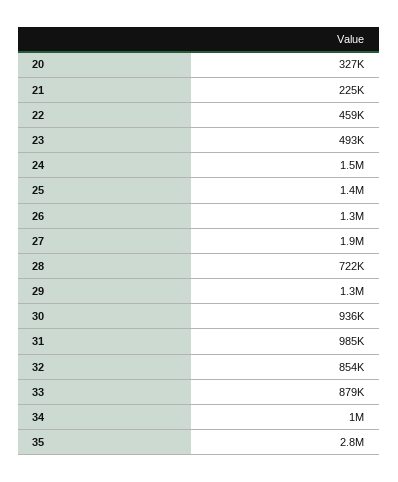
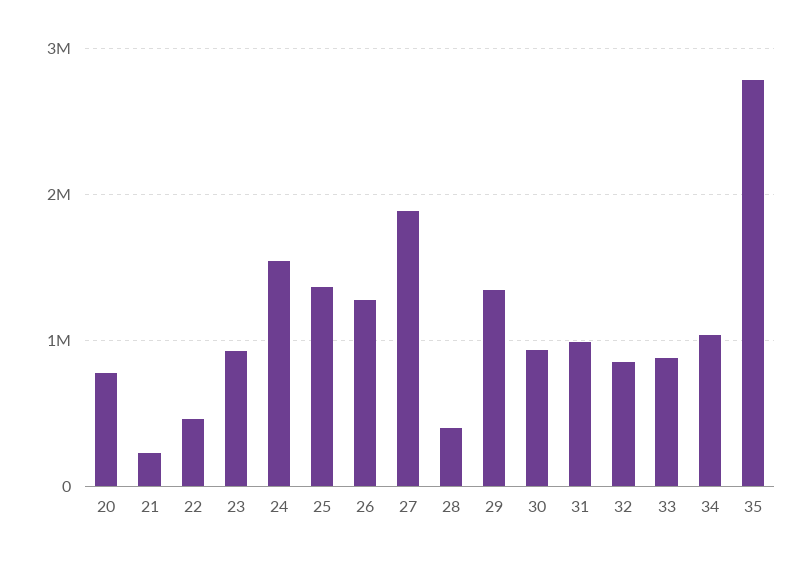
20: 327000 -> 800000
23: 493000 -> 900000
28: 722000 -> 400000

